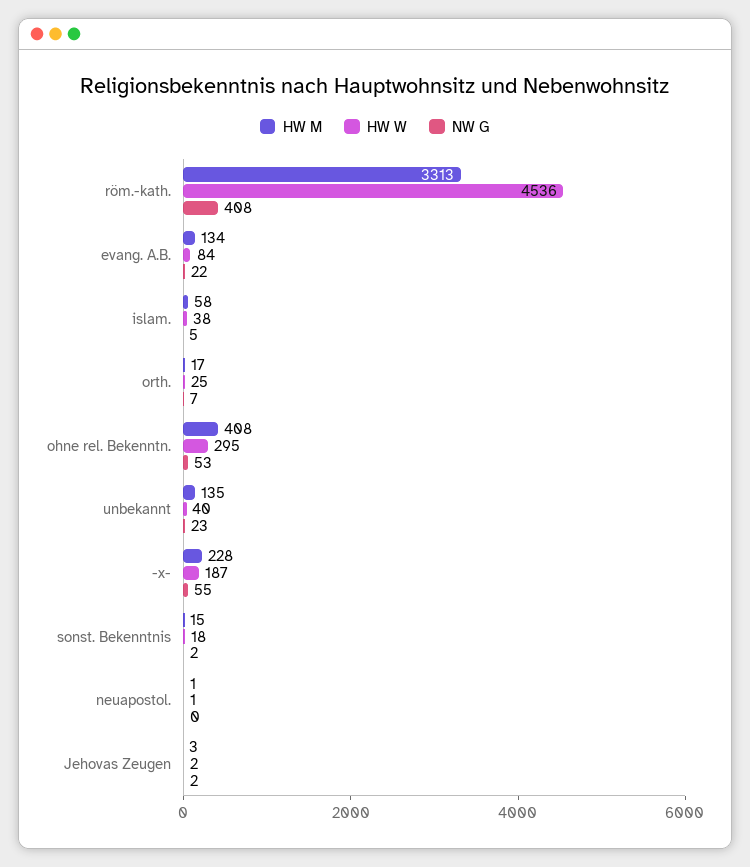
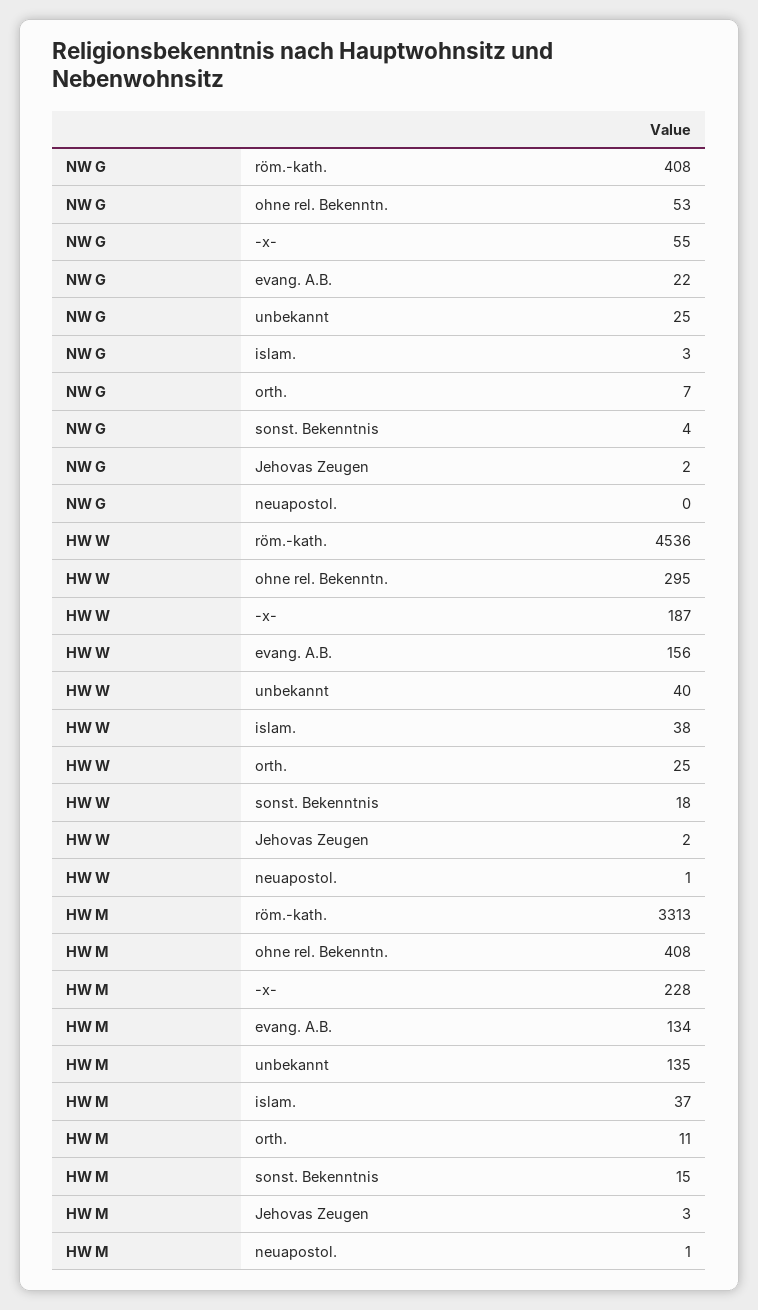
HW W, evang. A.B.: 84 -> 156
HW M, islam.: 58 -> 37
NW G, islam.: 5 -> 3
HW M, orth.: 17 -> 11
NW G, unbekannt: 23 -> 25
NW G, sonst. Bekenntnis: 2 -> 4

